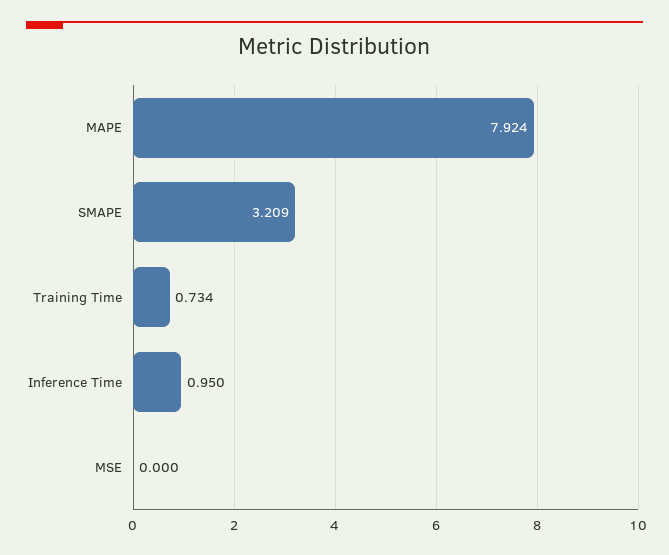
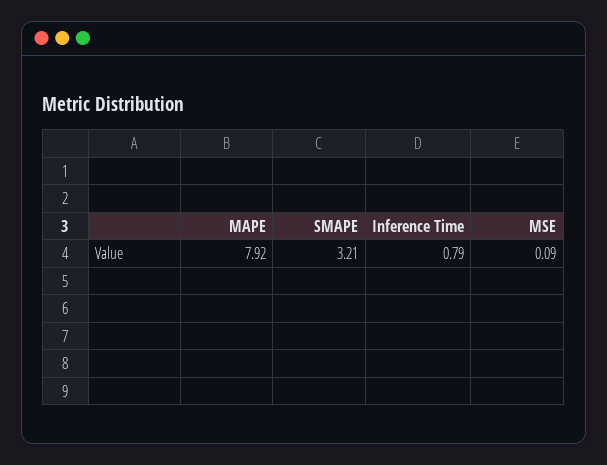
Training Time: 0.734 -> none
Inference Time: 0.95 -> 0.79
MSE: 0 -> 0.09

